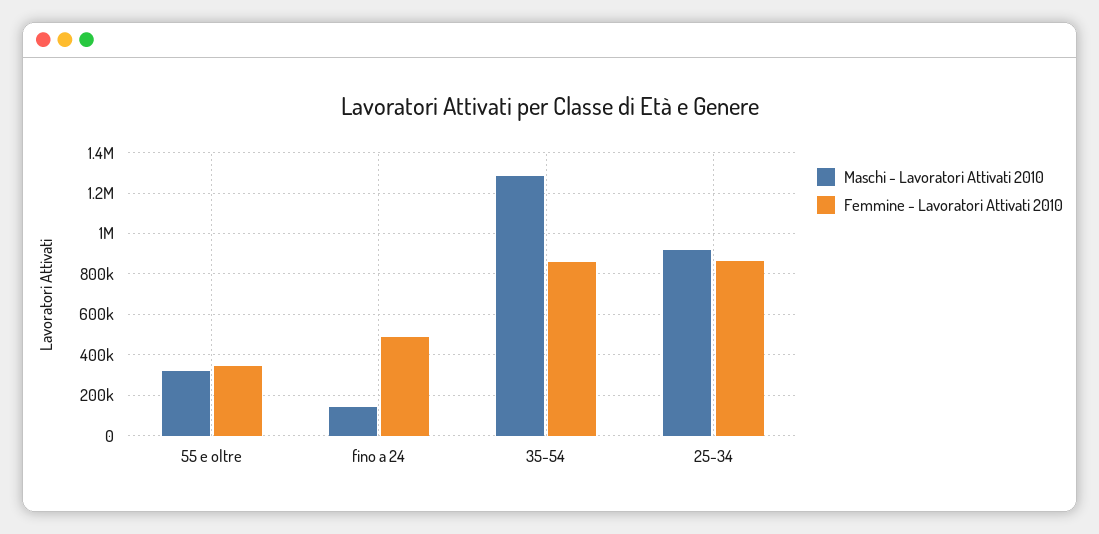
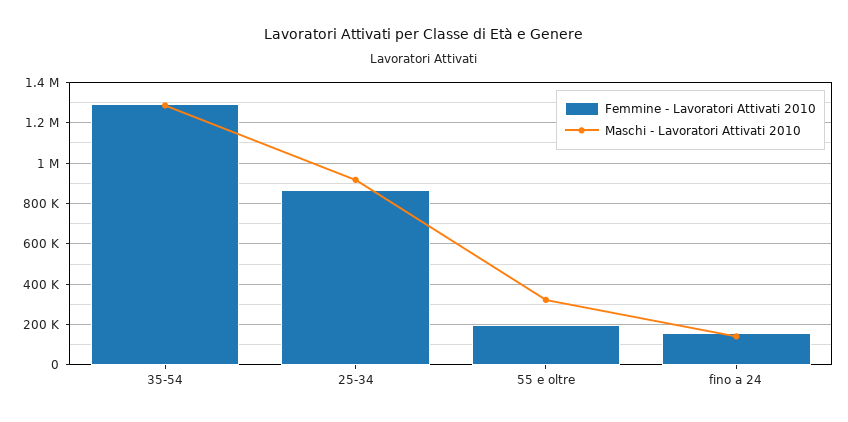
Femmine - Lavoratori Attivati 2010, 55 e oltre: 350000 -> 200000
Femmine - Lavoratori Attivati 2010, fino a 24: 500000 -> 150000
Femmine - Lavoratori Attivati 2010, 35-54: 850000 -> 1300000

